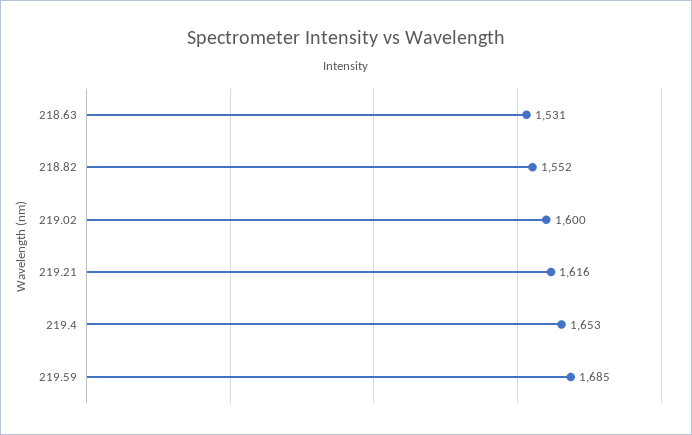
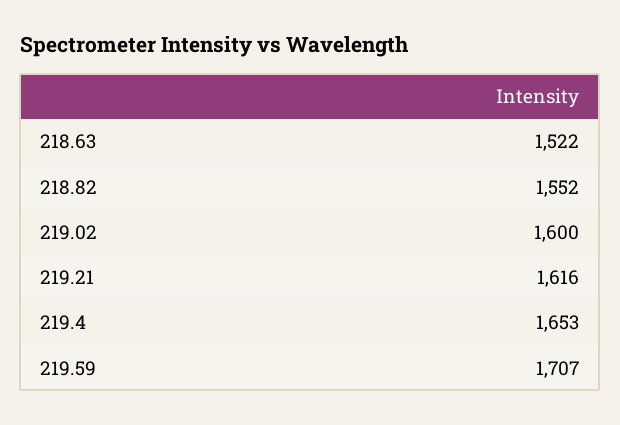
218.63: 1531 -> 1522
219.59: 1685 -> 1707

